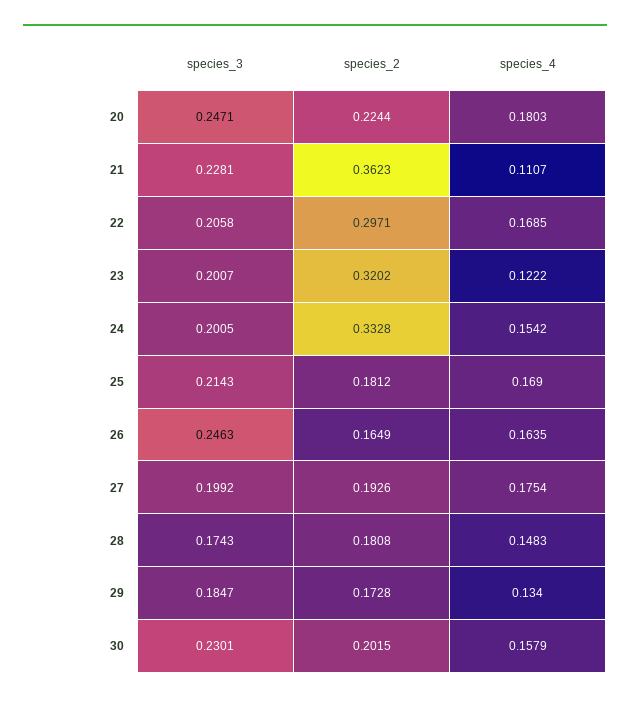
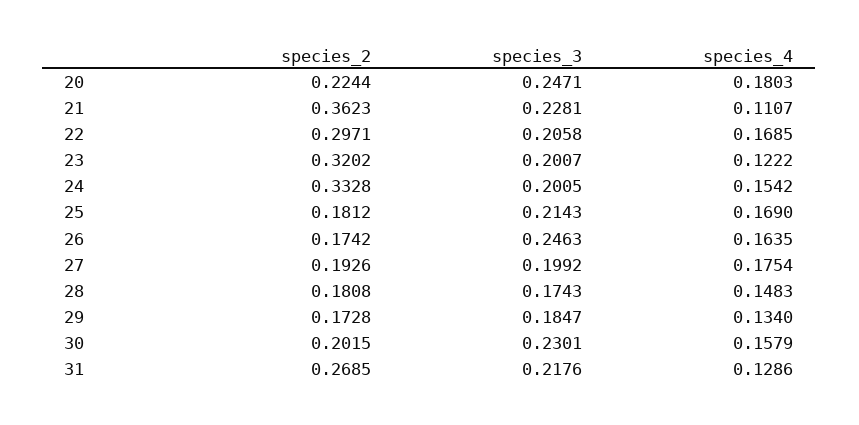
species_2, 26: 0.1649 -> 0.1742
species_2, 31: none -> 0.2685
species_3, 31: none -> 0.2176
species_4, 31: none -> 0.1286

